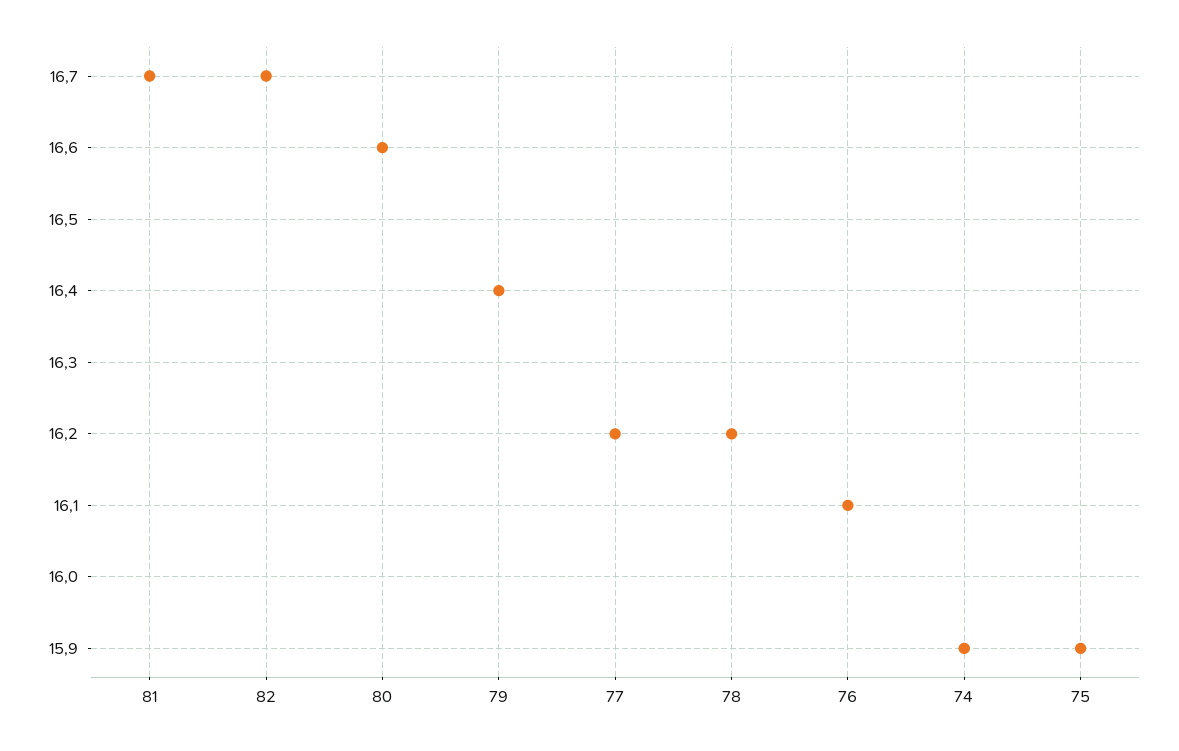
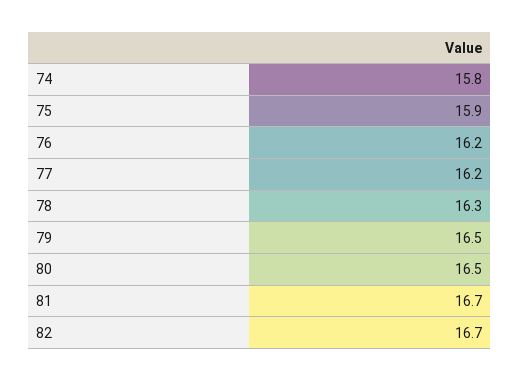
80: 16.6 -> 16.5
79: 16.4 -> 16.5
78: 16.2 -> 16.3
76: 16.1 -> 16.2
74: 15.9 -> 15.8

